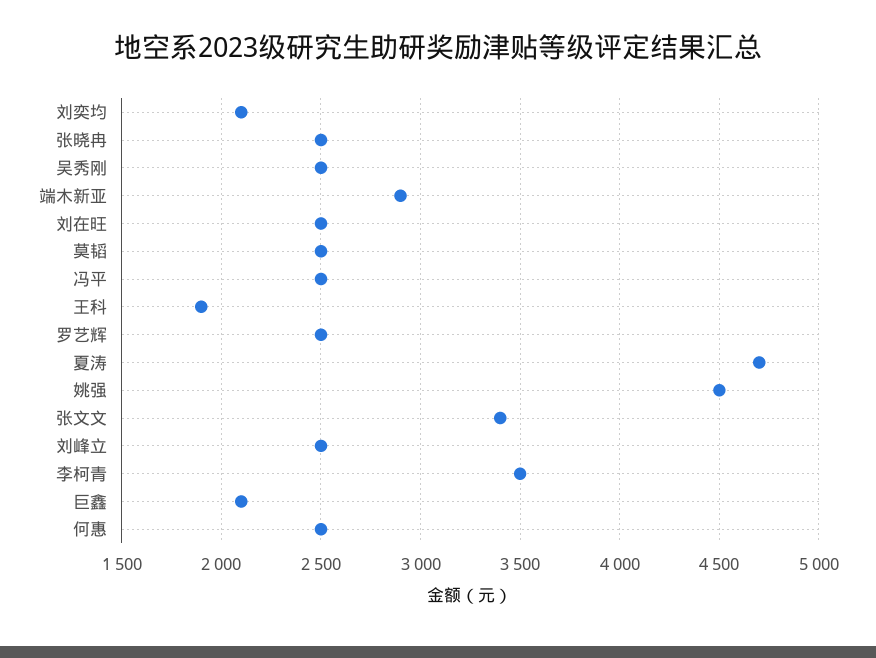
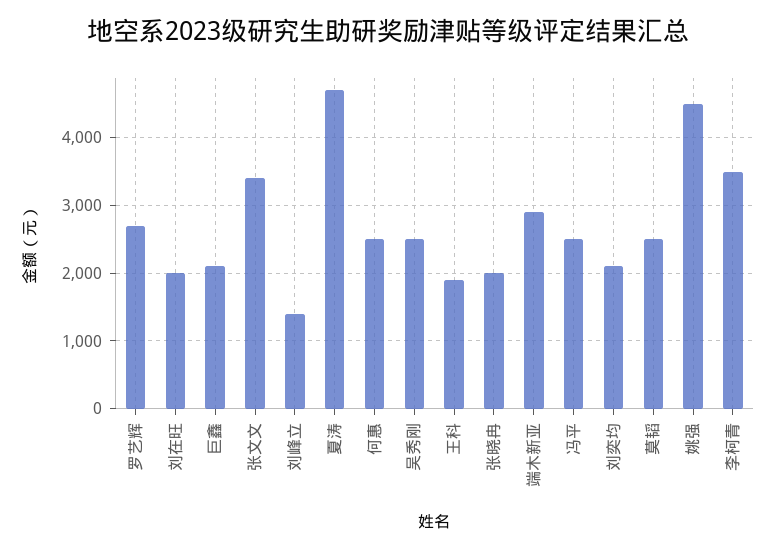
张晓冉: 2500 -> 2000
刘在旺: 2500 -> 2000
罗艺辉: 2500 -> 2700
刘峰立: 2500 -> 1400

